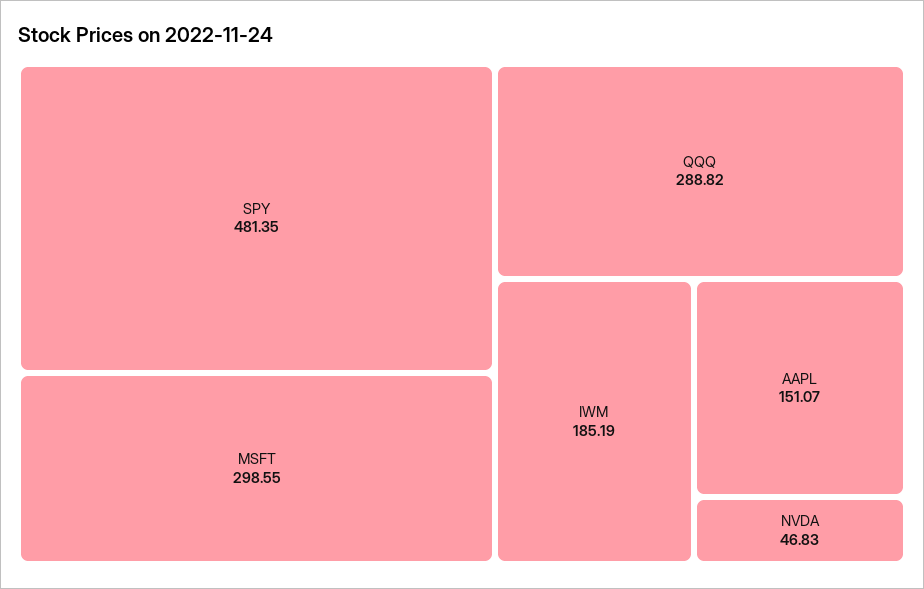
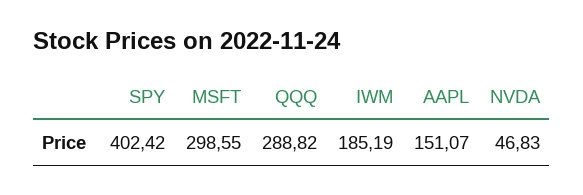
SPY: 481.35 -> 402.42

